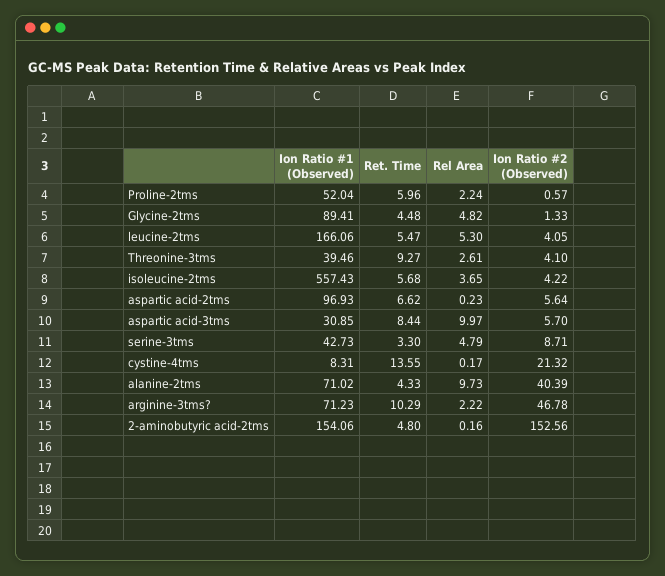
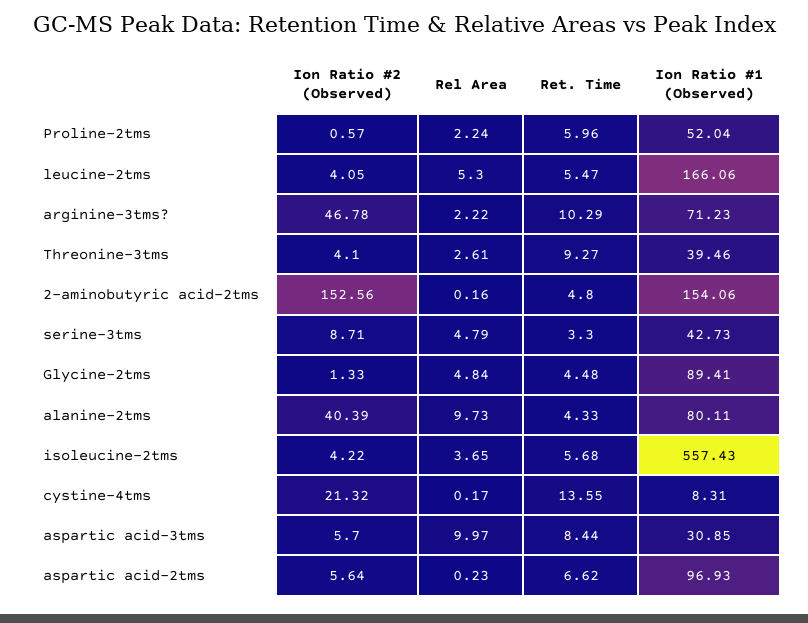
Rel Area, Glycine-2tms: 4.82 -> 4.84
Ion Ratio #1 (Observed), alanine-2tms: 71.02 -> 80.11

